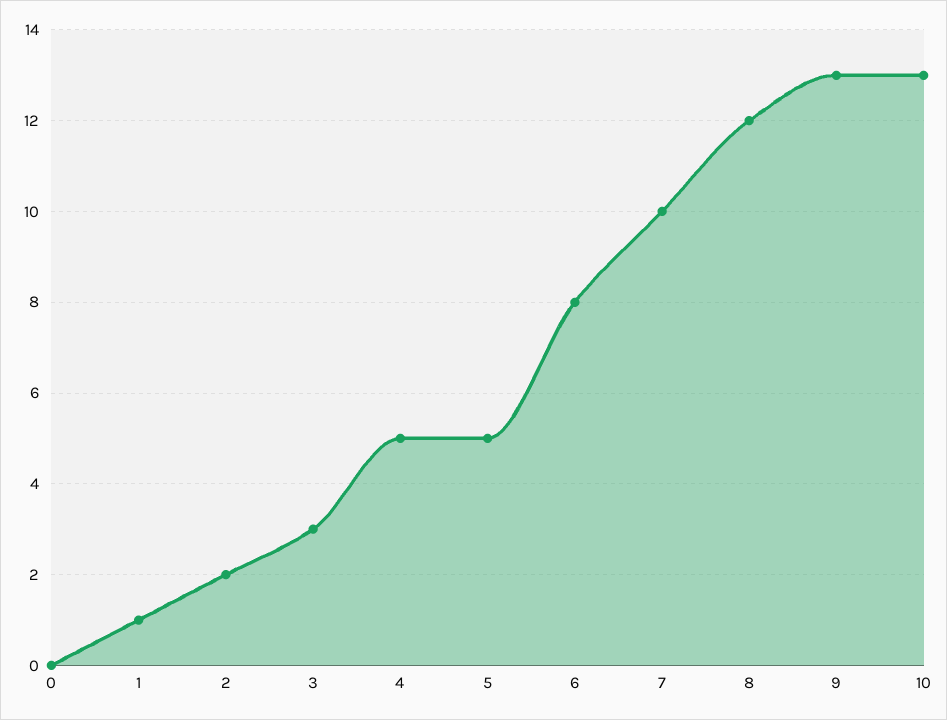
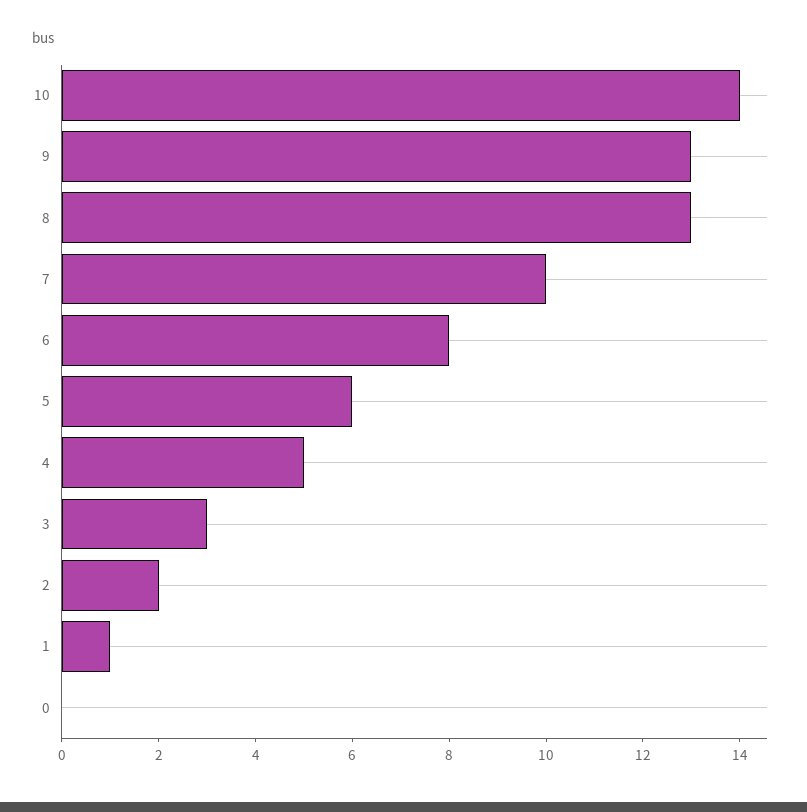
5: 5 -> 6
8: 12 -> 13
10: 13 -> 14

